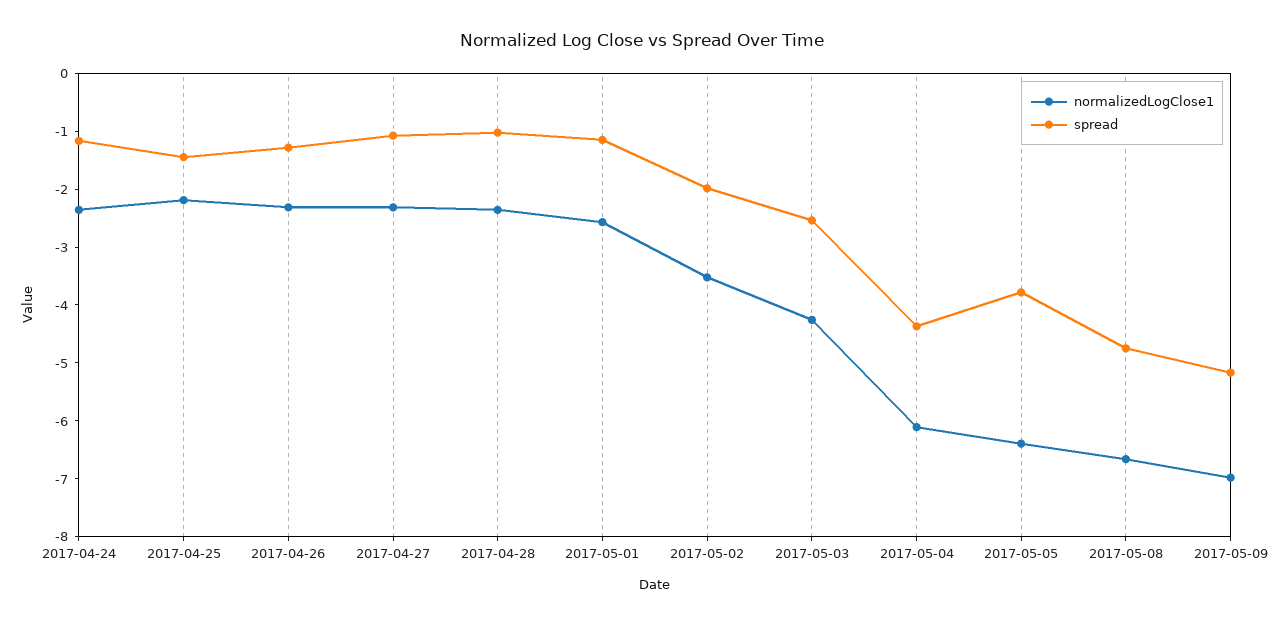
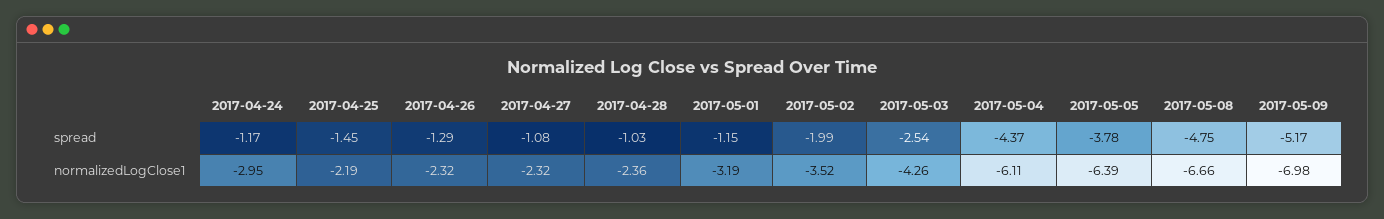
normalizedLogClose1, 2017-04-24: -2.4 -> -2.95
normalizedLogClose1, 2017-05-01: -2.6 -> -3.19

